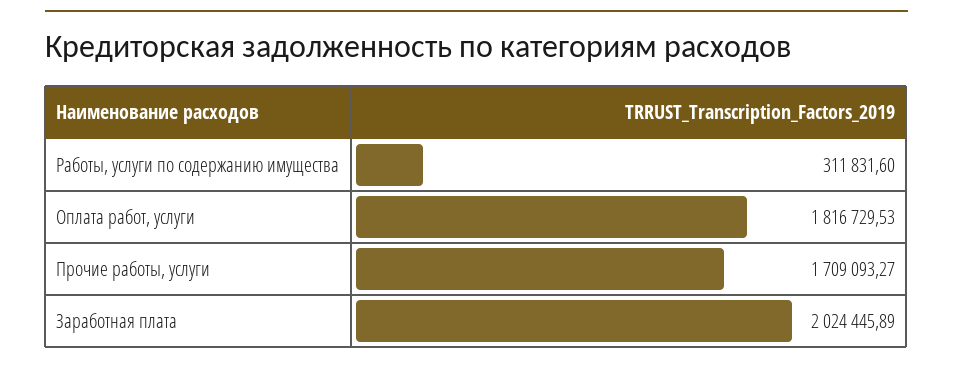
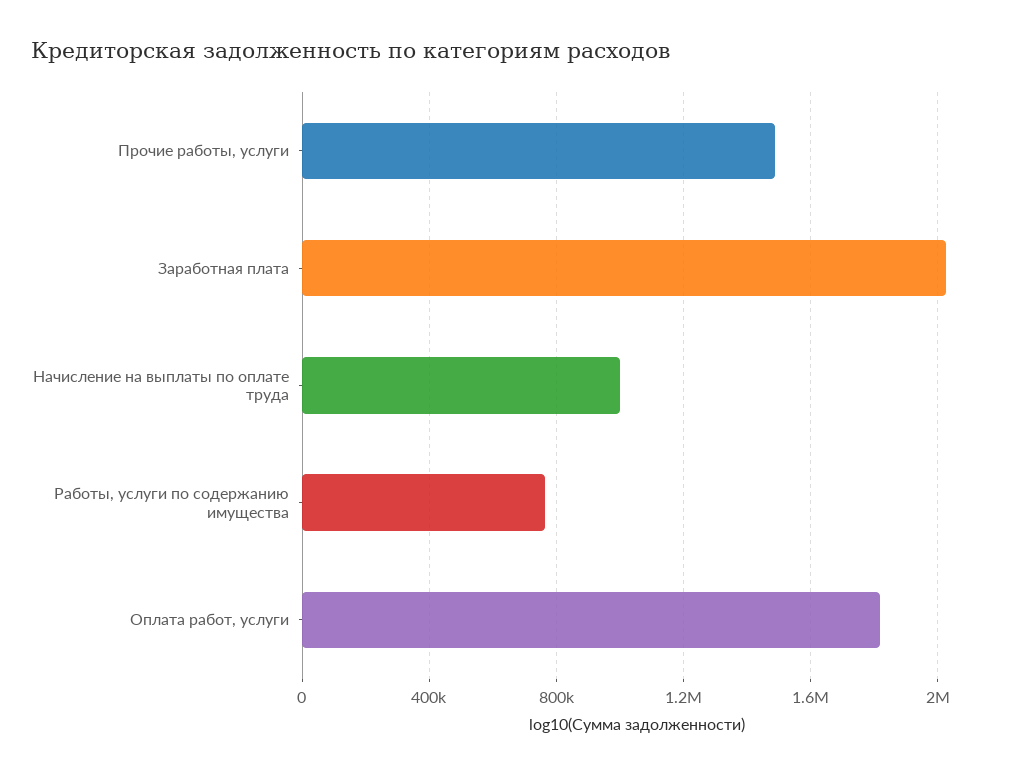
Работы, услуги по содержанию имущества: 311831.6 -> 750000
Прочие работы, услуги: 1709093.27 -> 1500000
Начисление на выплаты по оплате труда: none -> 1000000

